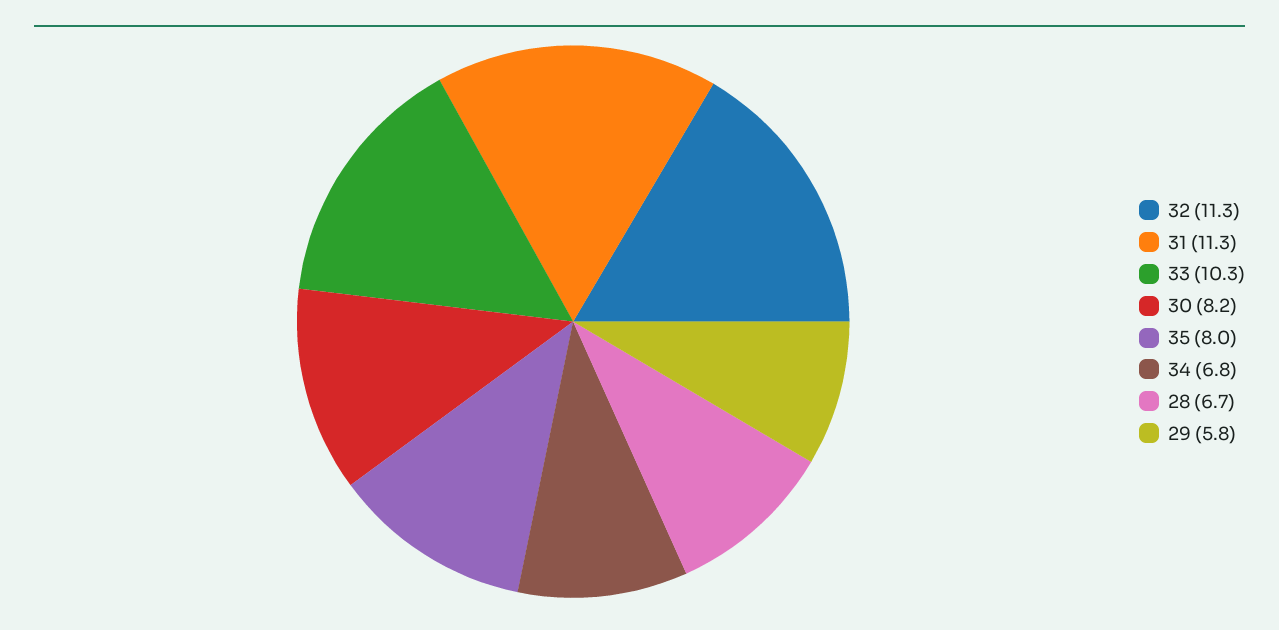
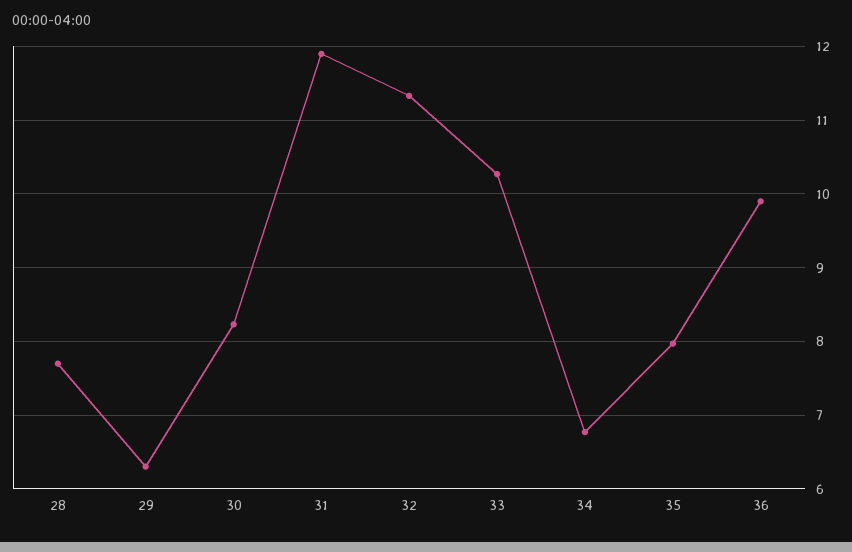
31: 11.3 -> 11.9
28: 6.7 -> 7.7
29: 5.8 -> 6.3
36: none -> 9.9

